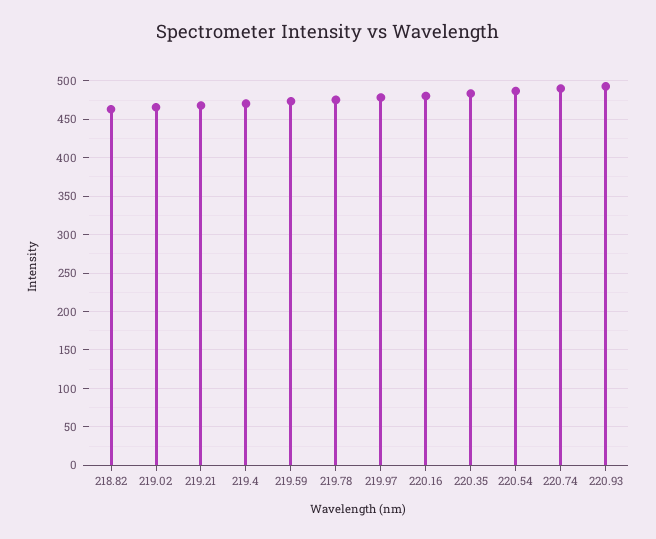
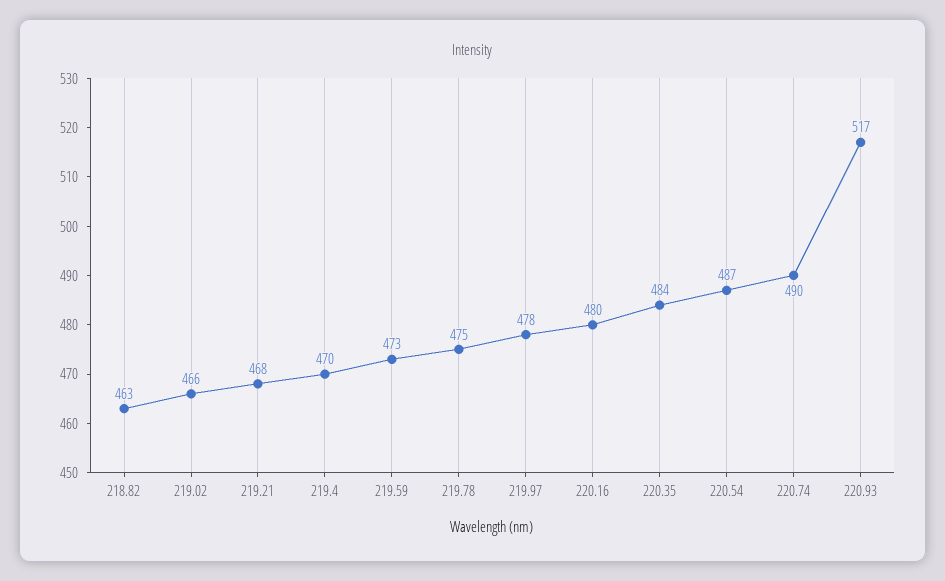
220.93: 490 -> 517

